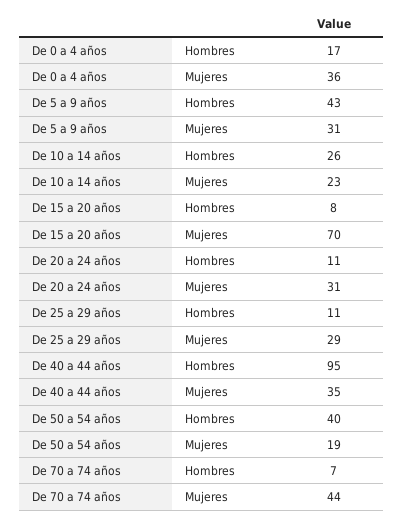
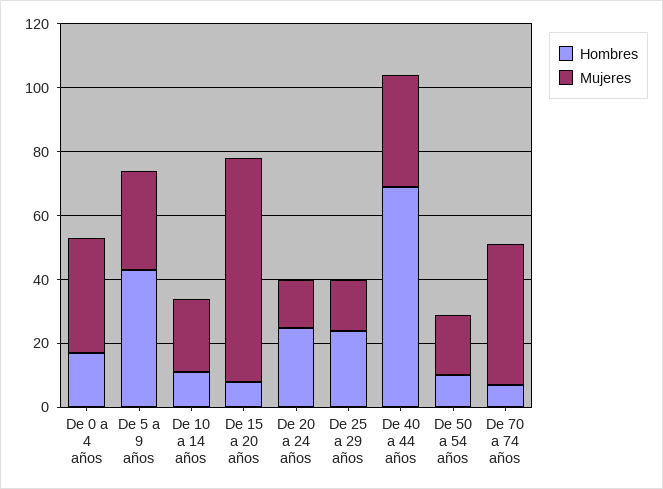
Hombres, De 10 a 14 años: 26 -> 10
Hombres, De 20 a 24 años: 11 -> 25
Mujeres, De 20 a 24 años: 31 -> 15
Hombres, De 25 a 29 años: 11 -> 25
Mujeres, De 25 a 29 años: 29 -> 15
Hombres, De 40 a 44 años: 95 -> 70
Hombres, De 50 a 54 años: 40 -> 10

